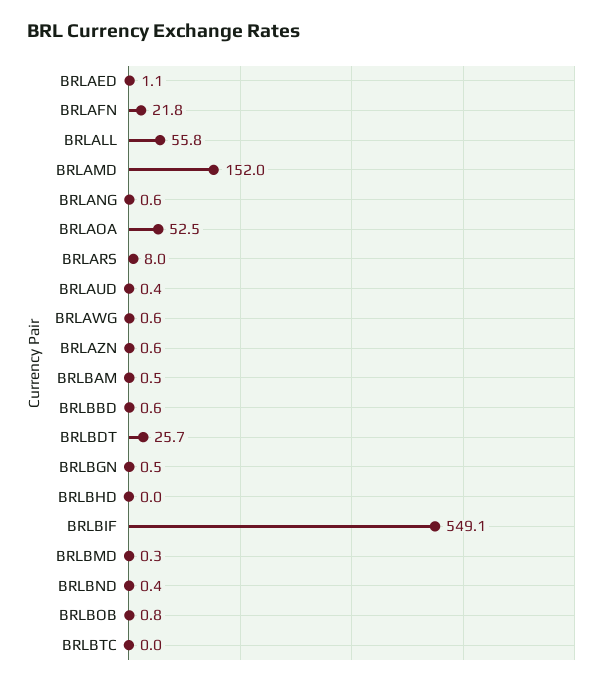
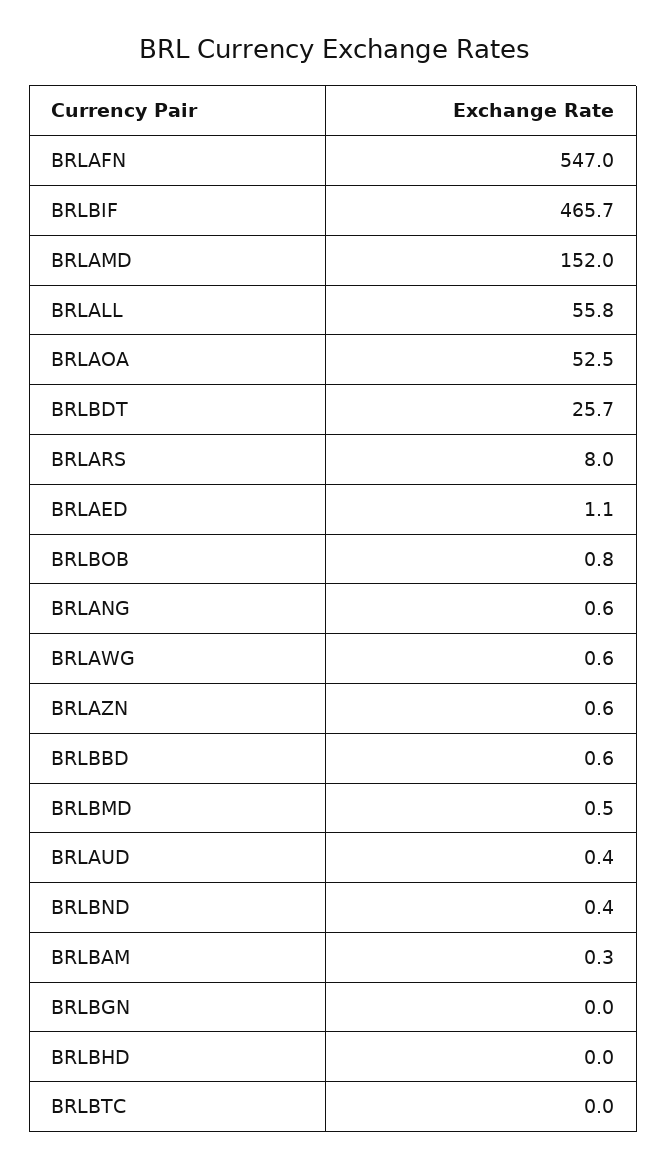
BRLAFN: 21.8 -> 547
BRLBAM: 0.5 -> 0.3
BRLBGN: 0.5 -> 0
BRLBIF: 549.1 -> 465.7
BRLBMD: 0.3 -> 0.5

